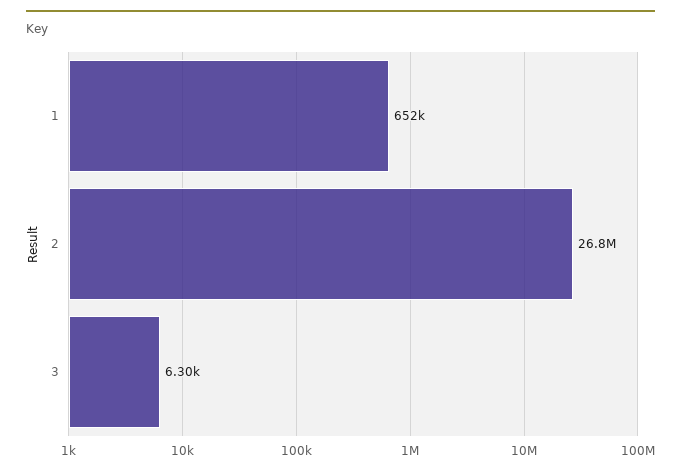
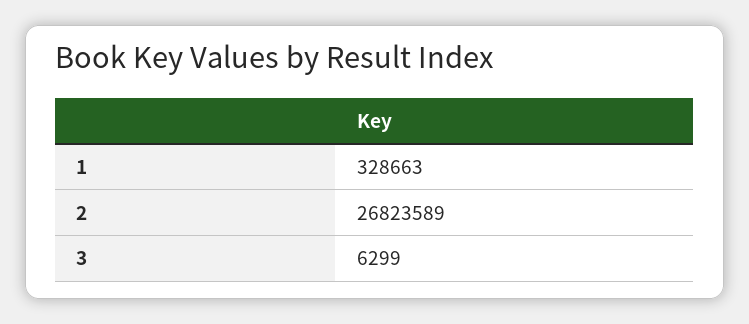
1: 652000 -> 328663

